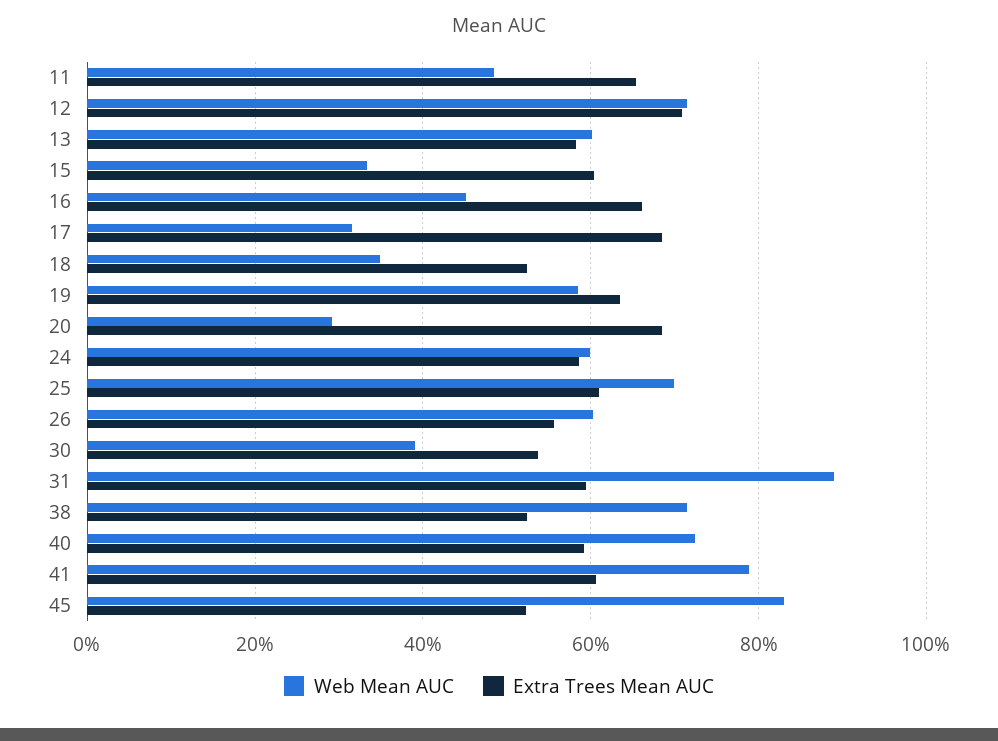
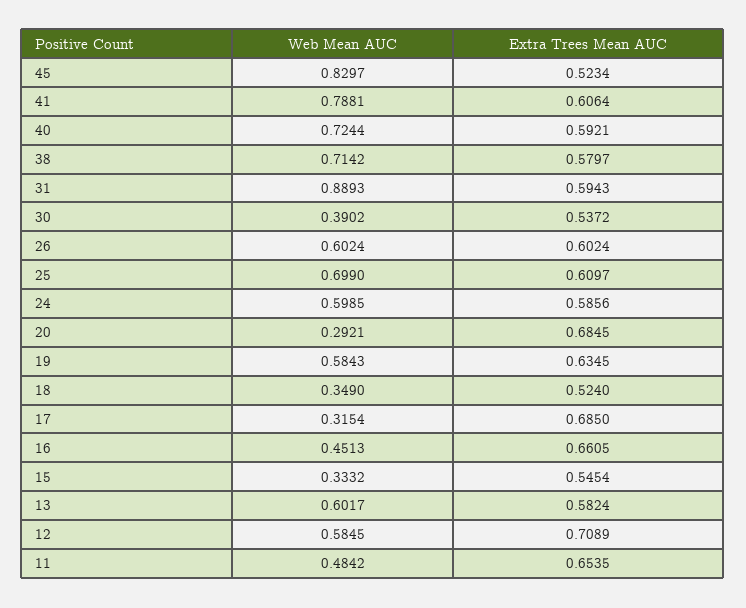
Web Mean AUC, 12: 0.72 -> 0.5845
Extra Trees Mean AUC, 15: 0.6 -> 0.5454
Extra Trees Mean AUC, 26: 0.56 -> 0.6024
Extra Trees Mean AUC, 38: 0.52 -> 0.5797

